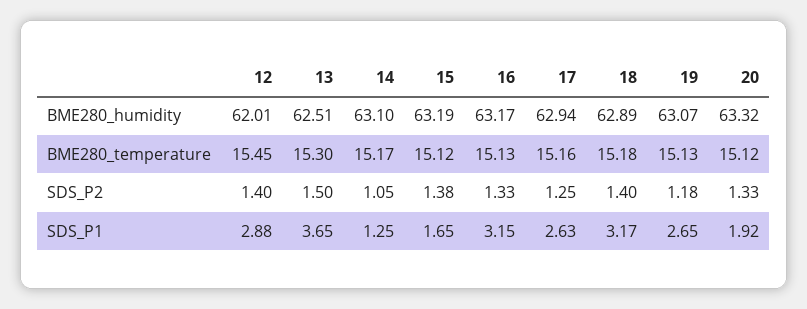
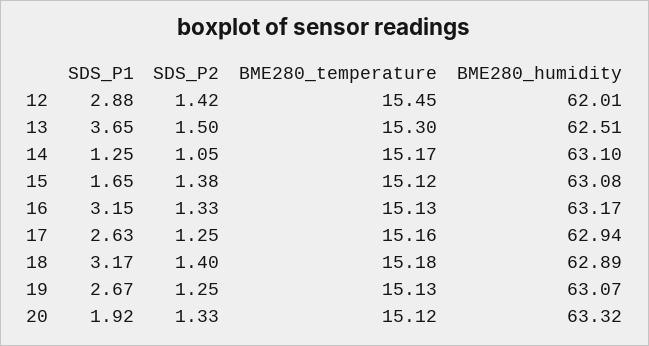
15, BME280_humidity: 63.19 -> 63.08
12, SDS_P2: 1.4 -> 1.42
19, SDS_P2: 1.18 -> 1.25
19, SDS_P1: 2.65 -> 2.67

